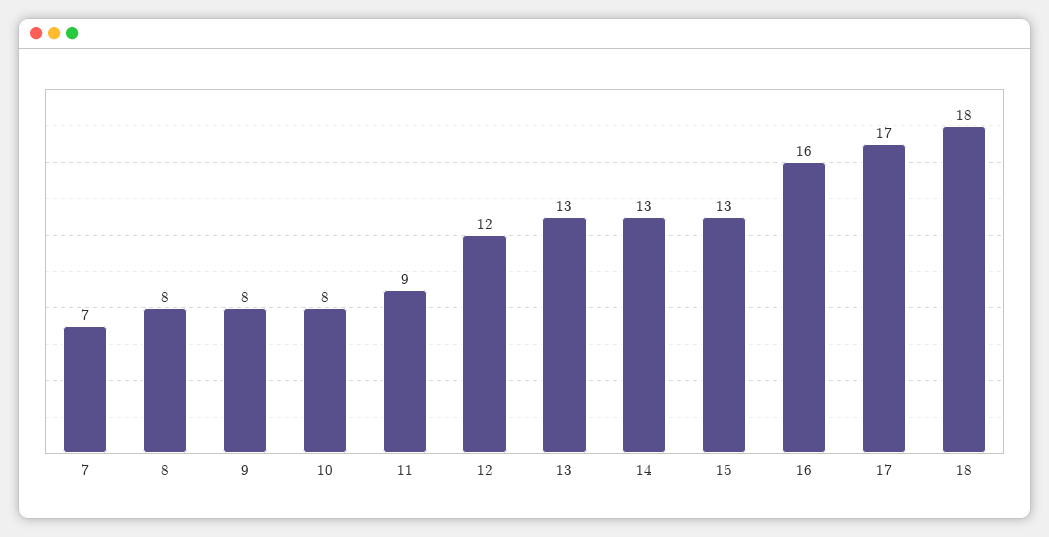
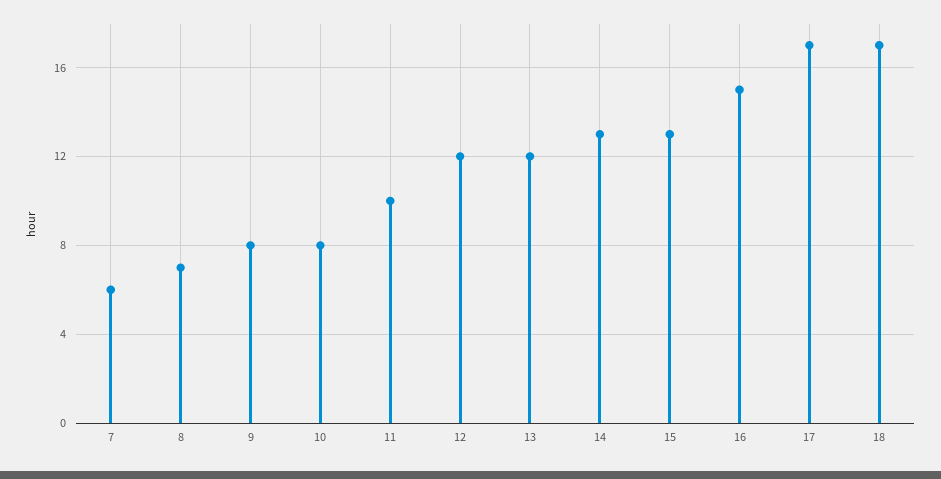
7: 7 -> 6
8: 8 -> 7
11: 9 -> 10
13: 13 -> 12
16: 16 -> 15
18: 18 -> 17

